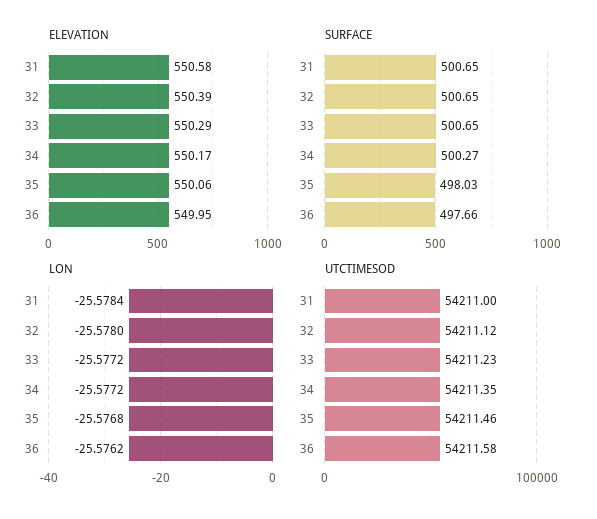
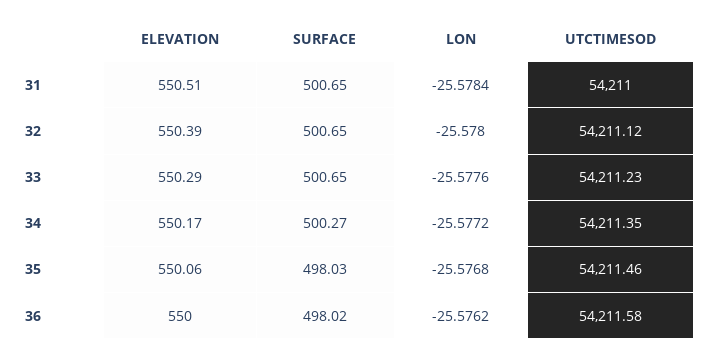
ELEVATION, 31: 550.58 -> 550.51
ELEVATION, 36: 549.95 -> 550
SURFACE, 36: 497.66 -> 498.02
LON, 33: -25.5772 -> -25.5776

